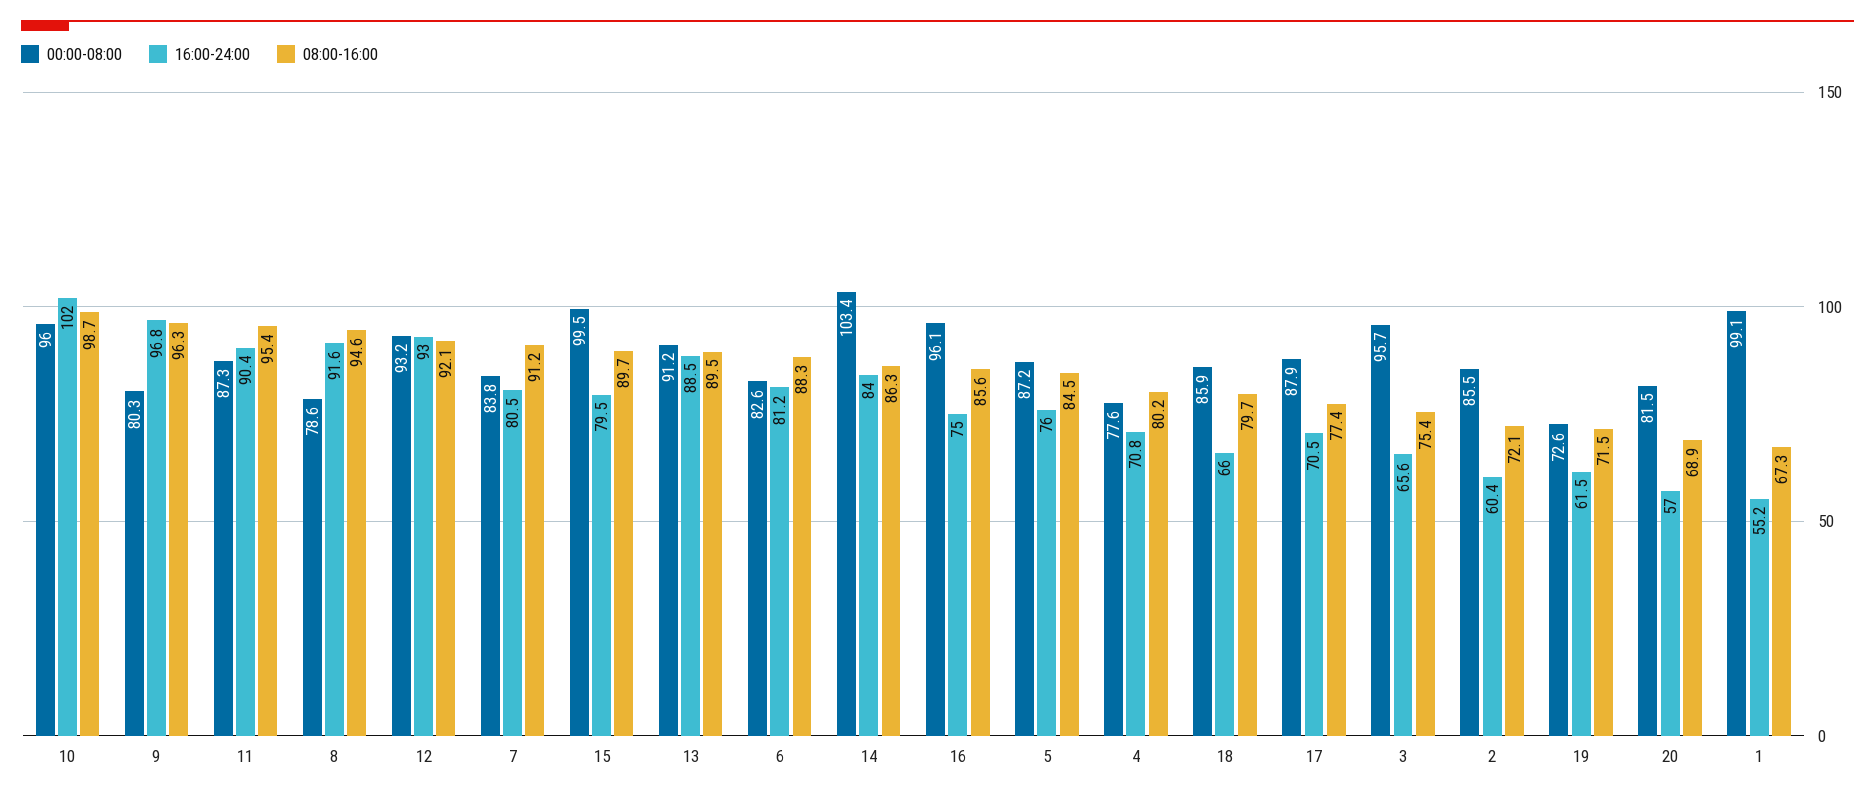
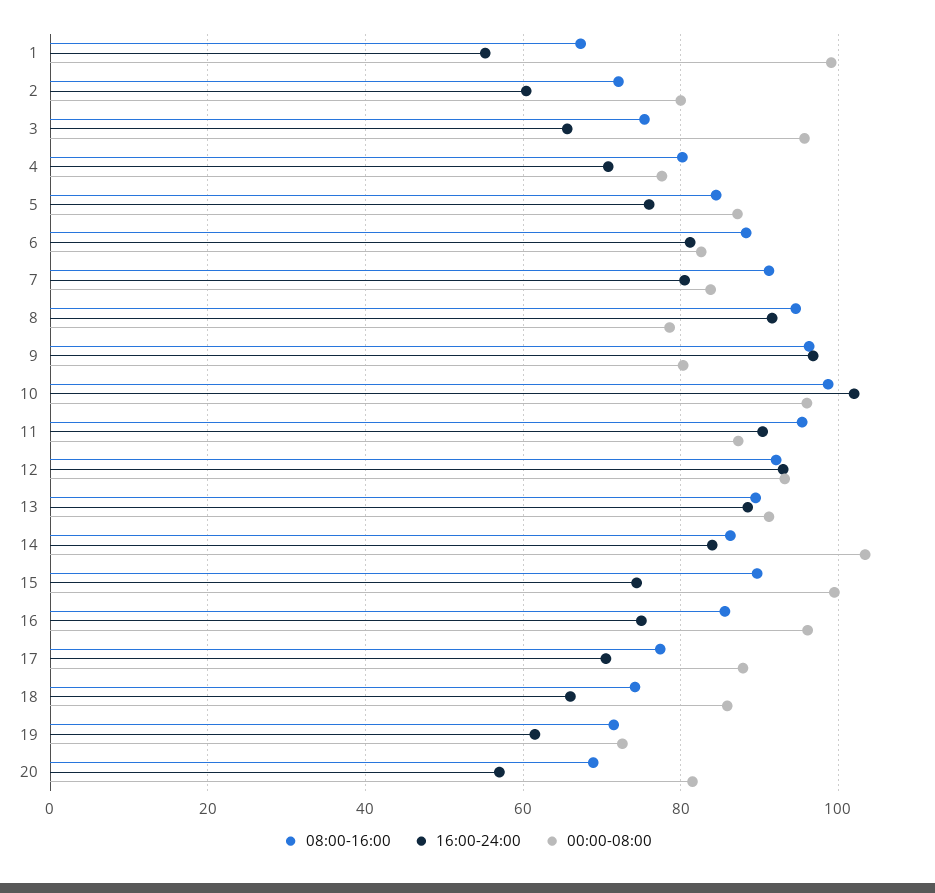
16:00-24:00, 15: 79.5 -> 74
08:00-16:00, 18: 79.7 -> 74
00:00-08:00, 2: 85.5 -> 80

